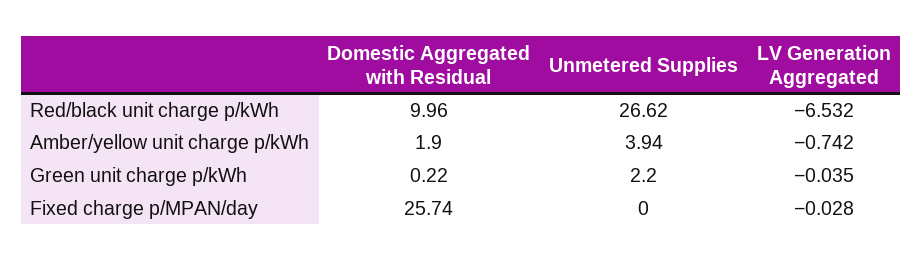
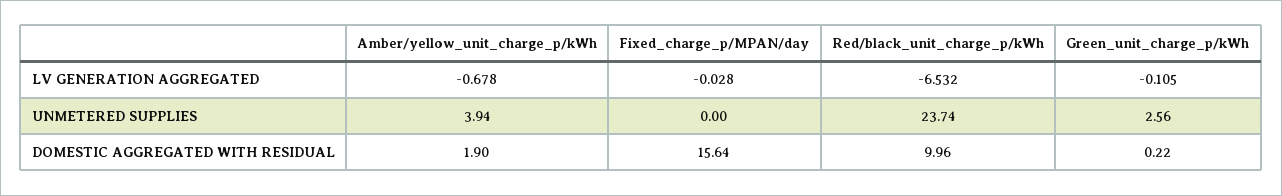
Unmetered Supplies, Red/black unit charge p/kWh: 26.62 -> 23.74
LV Generation Aggregated, Amber/yellow unit charge p/kWh: -0.742 -> -0.678
Unmetered Supplies, Green unit charge p/kWh: 2.2 -> 2.56
LV Generation Aggregated, Green unit charge p/kWh: -0.035 -> -0.105
Domestic Aggregated with Residual, Fixed charge p/MPAN/day: 25.74 -> 15.64

